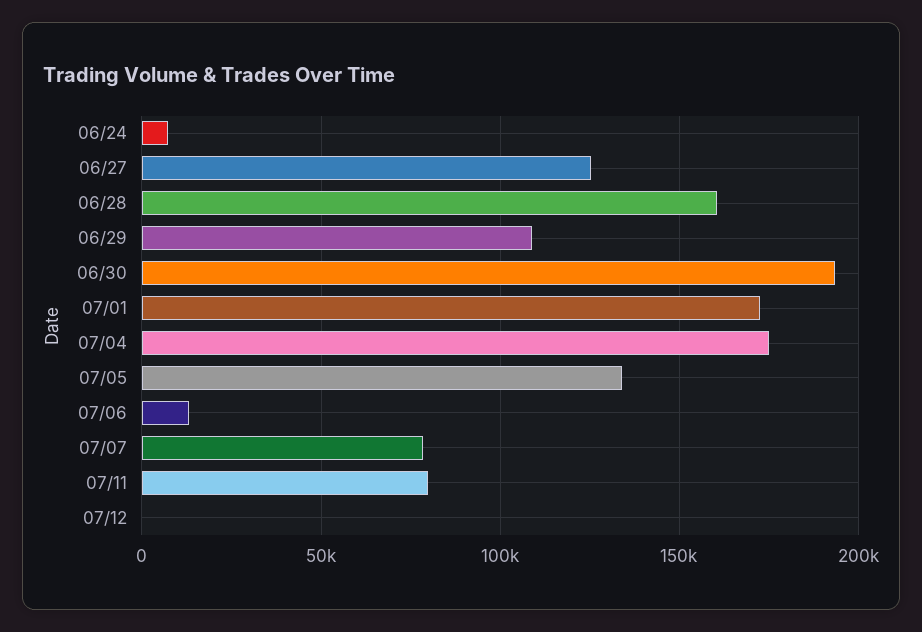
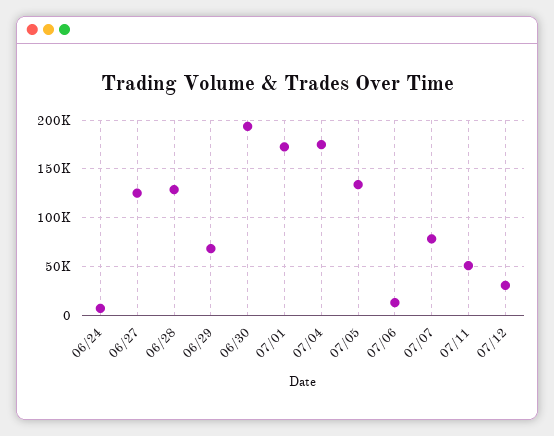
06/28: 160000 -> 130000
06/29: 110000 -> 70000
07/11: 80000 -> 50000
07/12: 0 -> 30000

